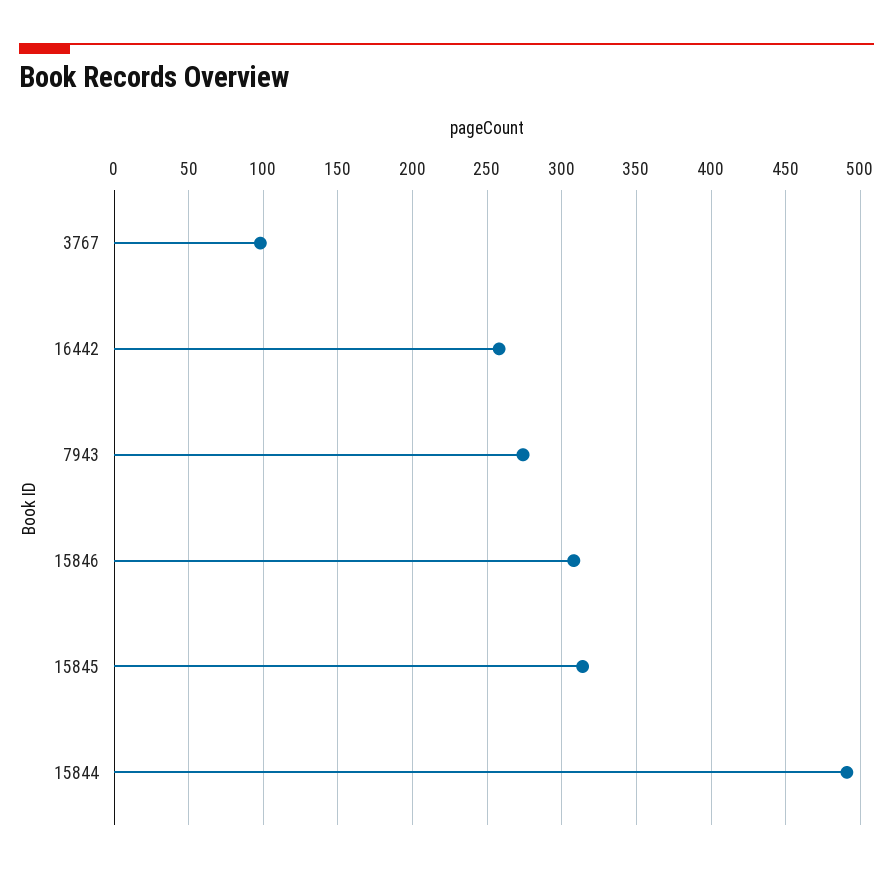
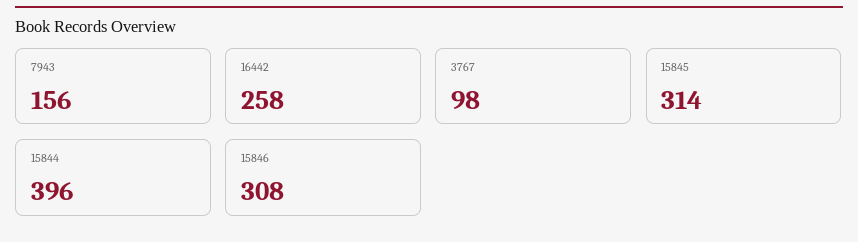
7943: 275 -> 156
15844: 490 -> 396

